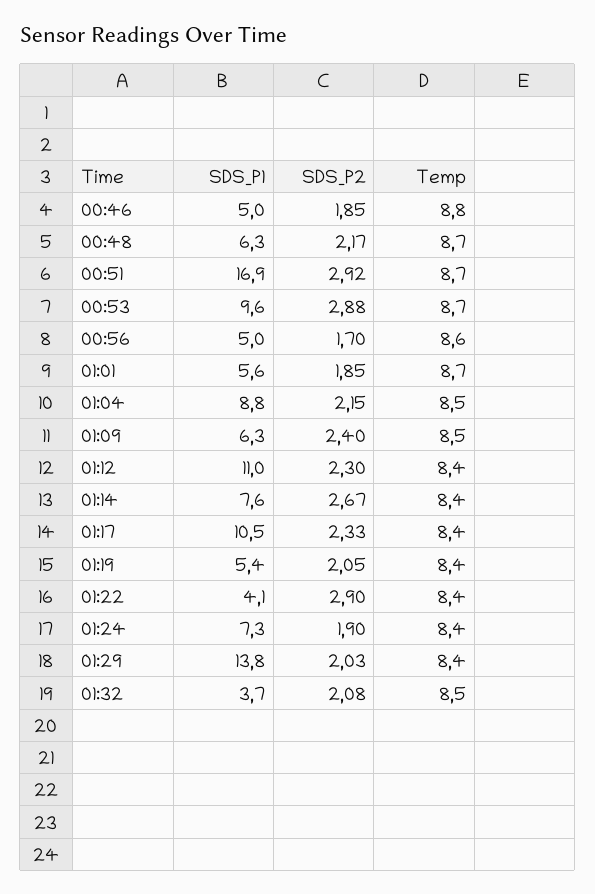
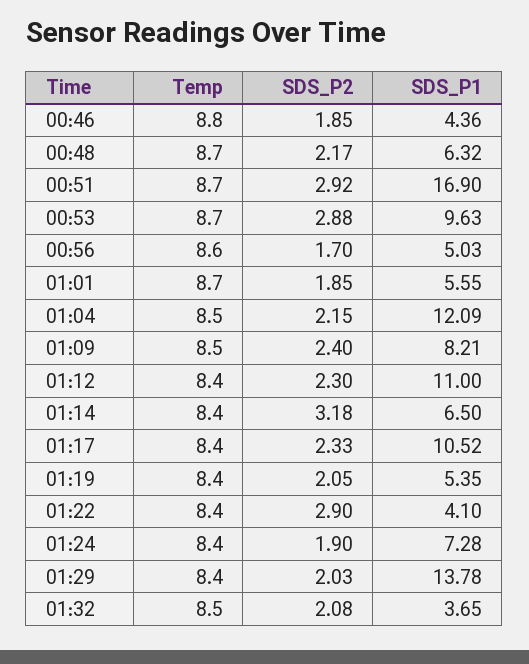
SDS_P1, 00:46: 5 -> 4.36
SDS_P1, 01:04: 8.8 -> 12.09
SDS_P1, 01:09: 6.3 -> 8.21
SDS_P1, 01:14: 7.6 -> 6.5
SDS_P2, 01:14: 2.67 -> 3.18

